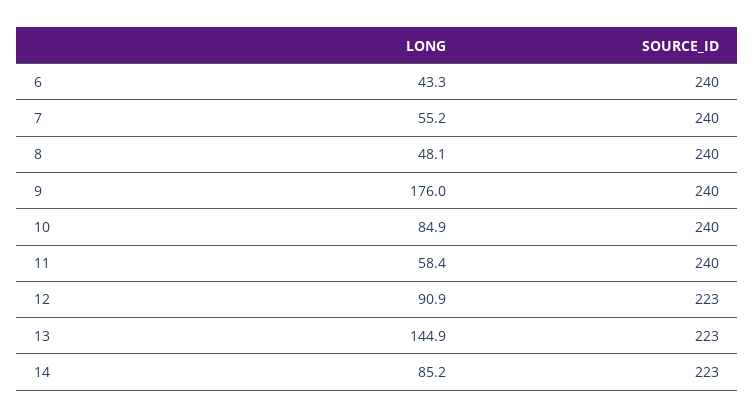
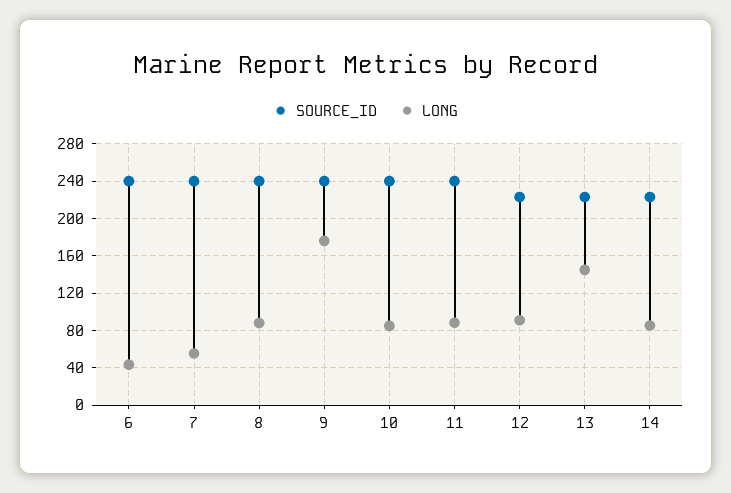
LONG, 8: 48.1 -> 90
LONG, 11: 58.4 -> 90

